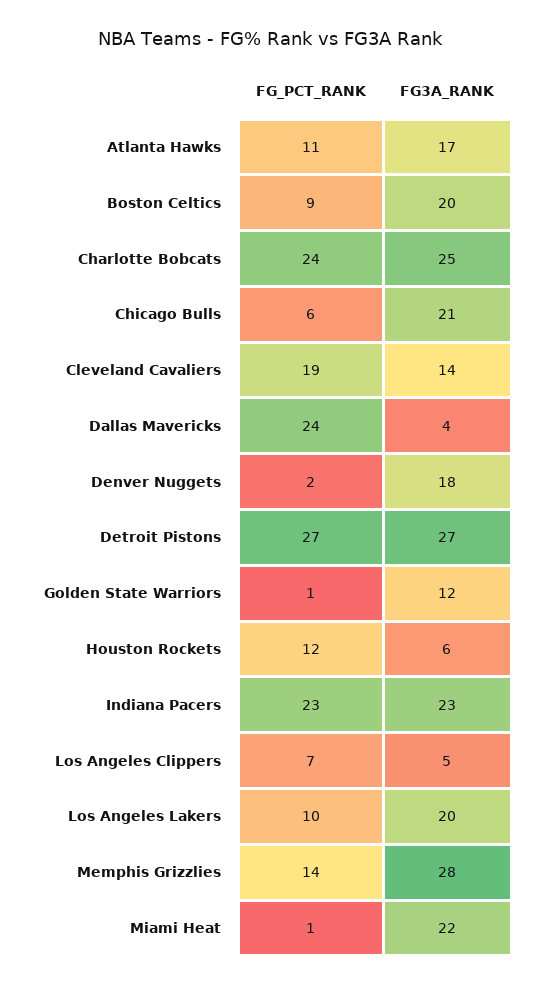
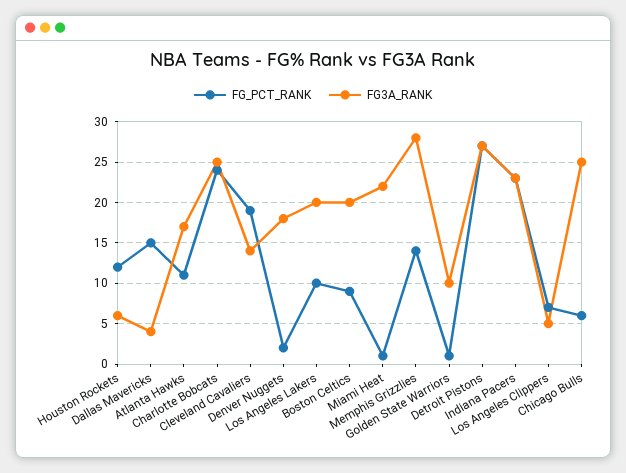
FG3A_RANK, Chicago Bulls: 21 -> 25
FG_PCT_RANK, Dallas Mavericks: 24 -> 15
FG3A_RANK, Golden State Warriors: 12 -> 10

